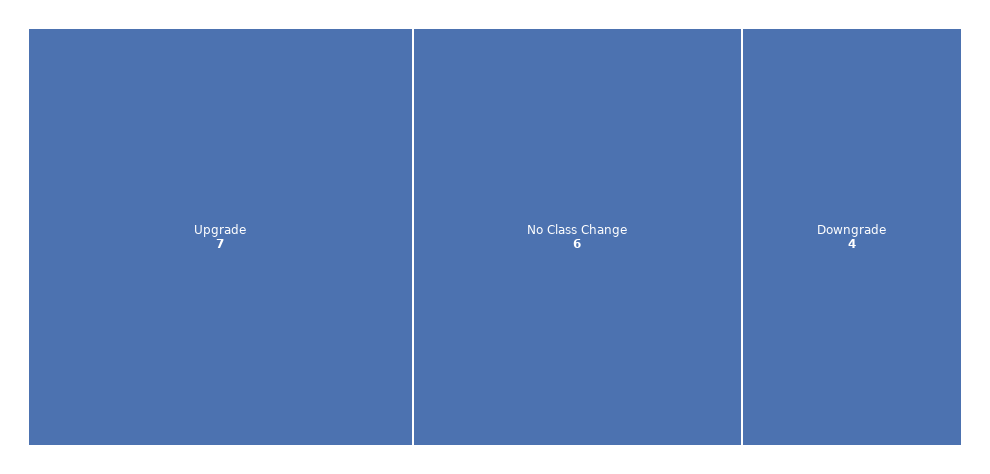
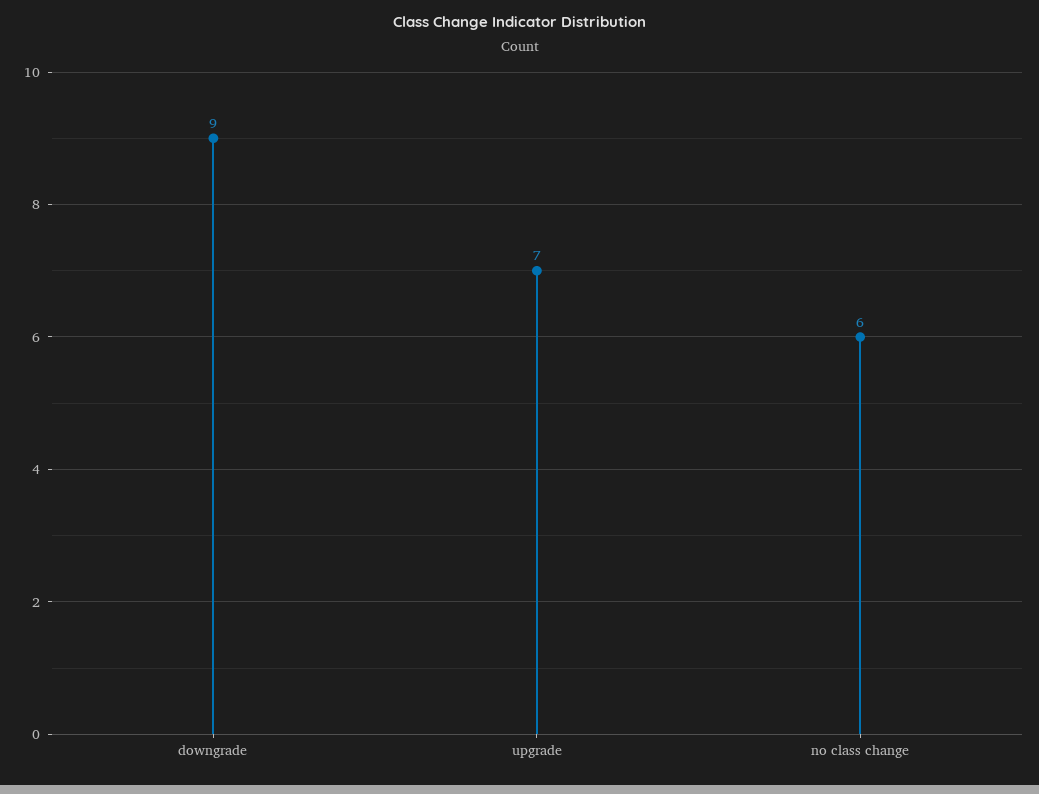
Downgrade: 4 -> 9

